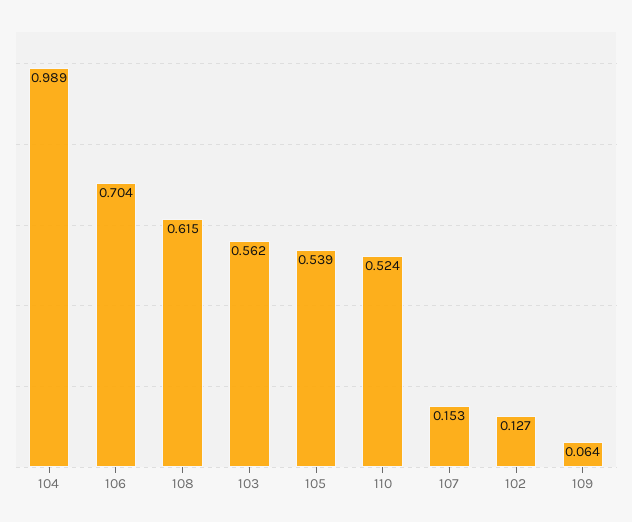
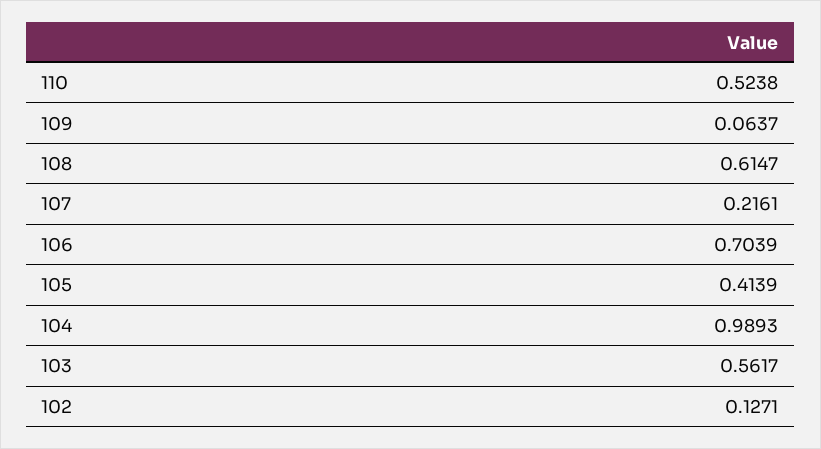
105: 0.539 -> 0.4139
107: 0.153 -> 0.2161

